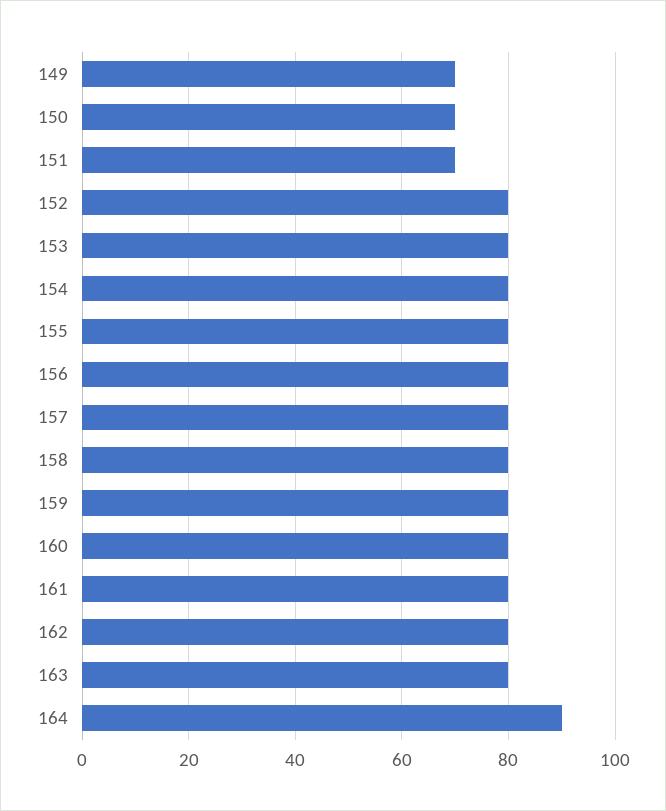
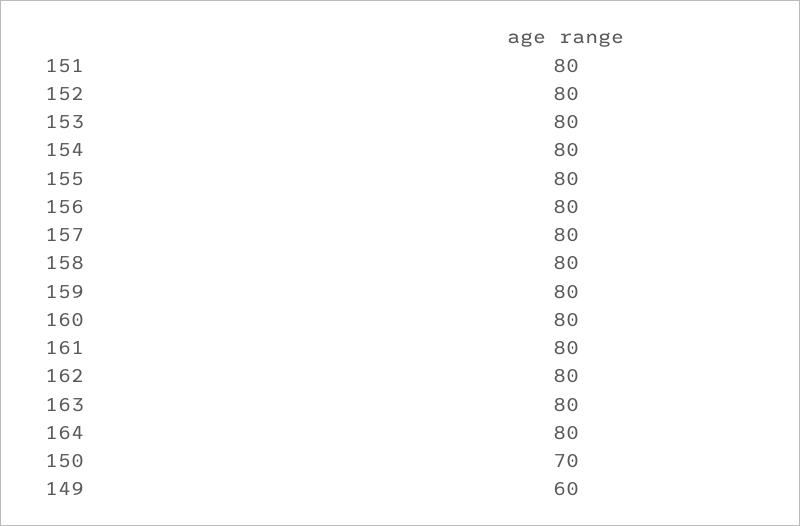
149: 70 -> 60
151: 70 -> 80
164: 90 -> 80

